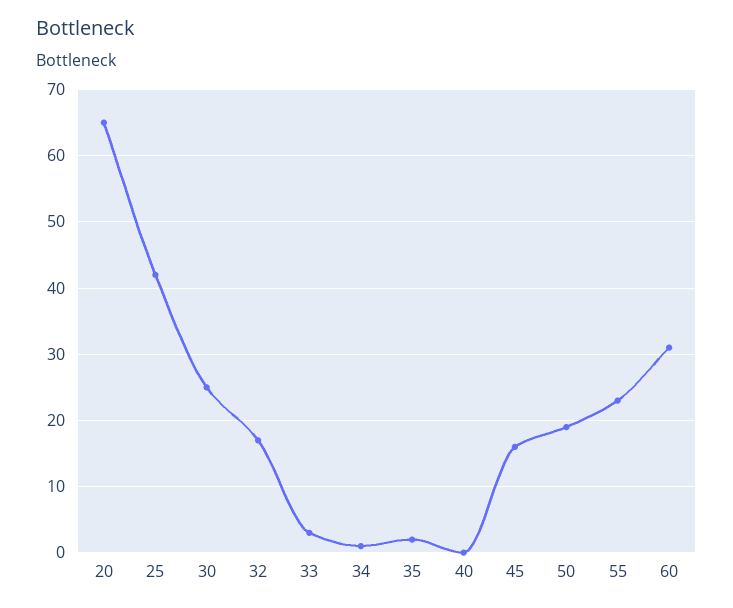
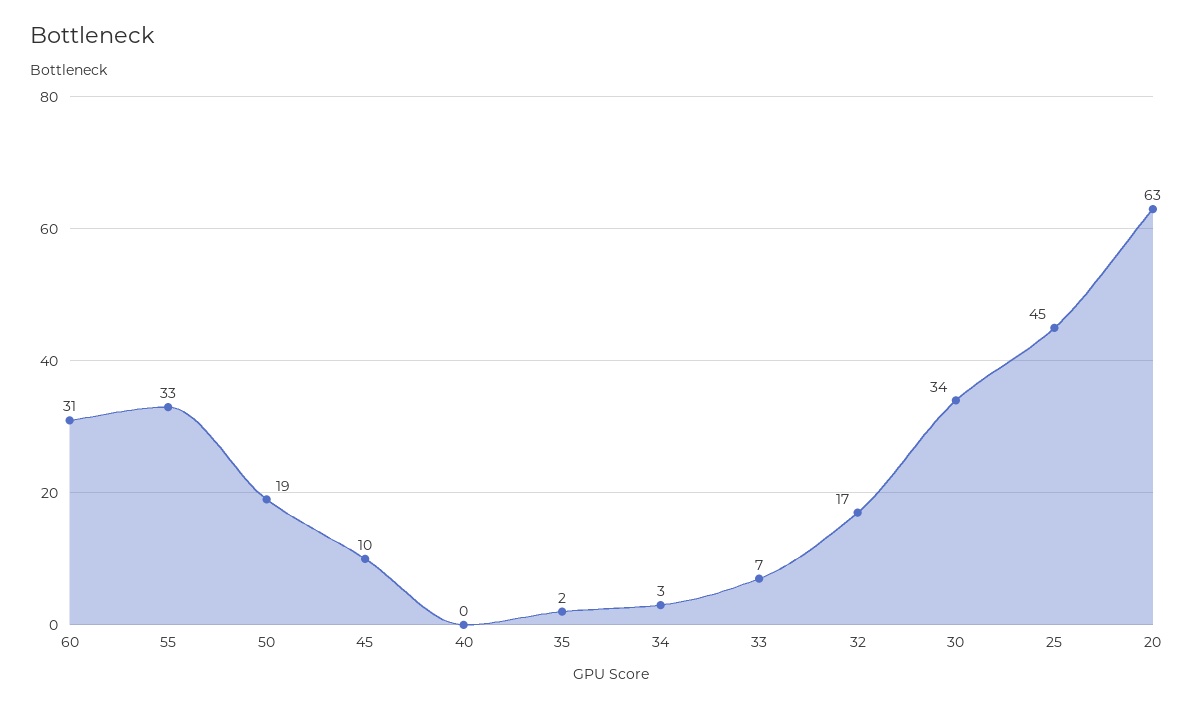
20: 65 -> 63
25: 42 -> 45
30: 25 -> 34
33: 3 -> 7
34: 1 -> 3
45: 16 -> 10
55: 23 -> 33

